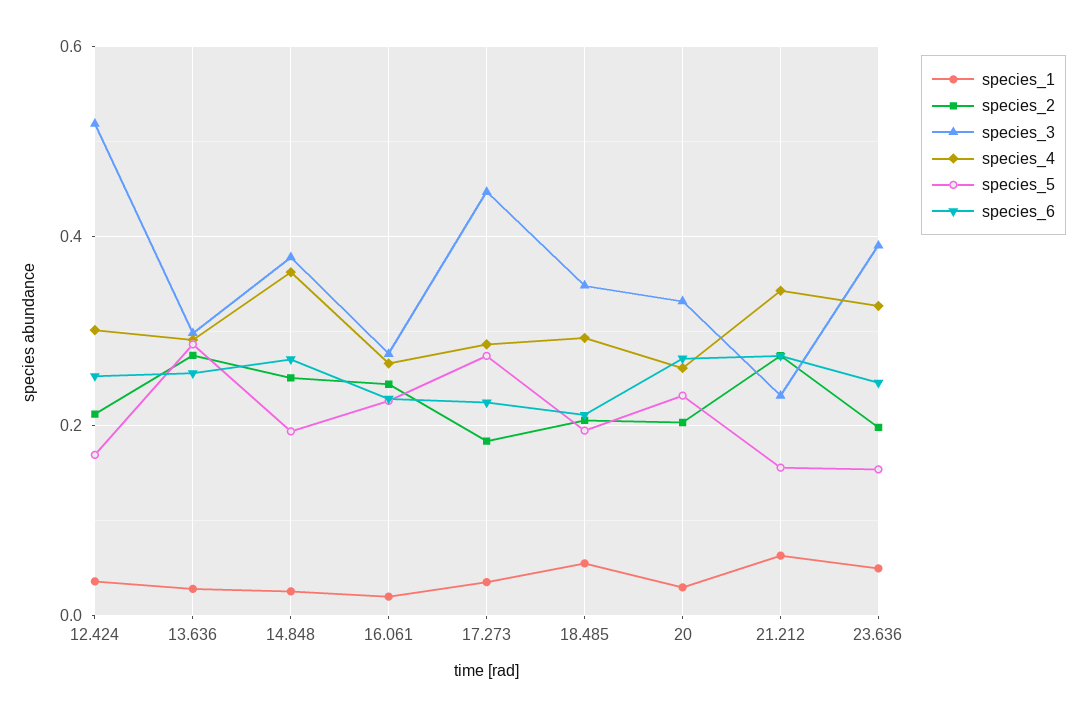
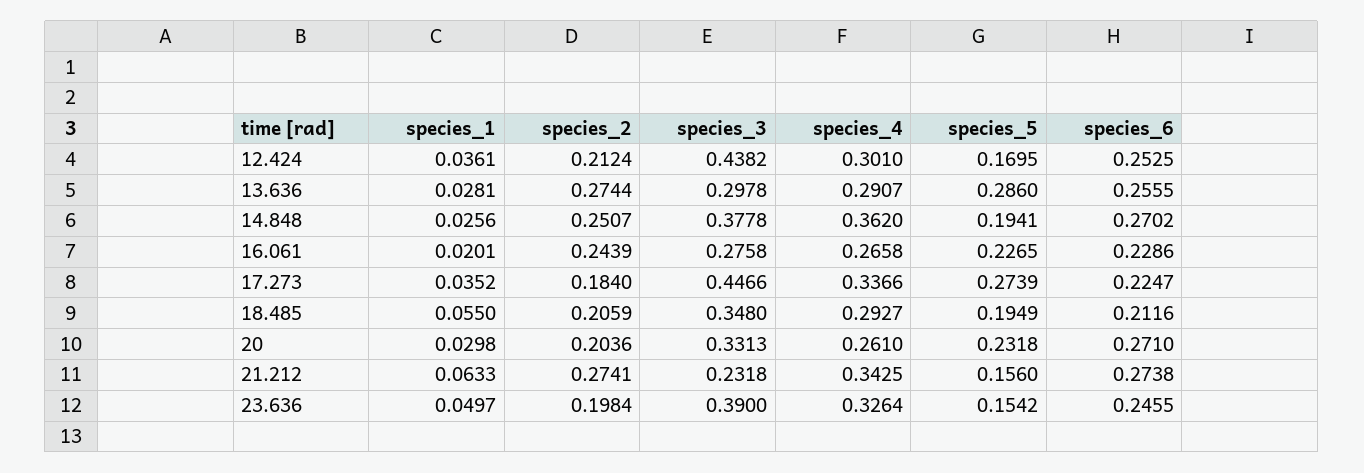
species_3, 12.424: 0.52 -> 0.4382
species_4, 17.273: 0.28 -> 0.3366

